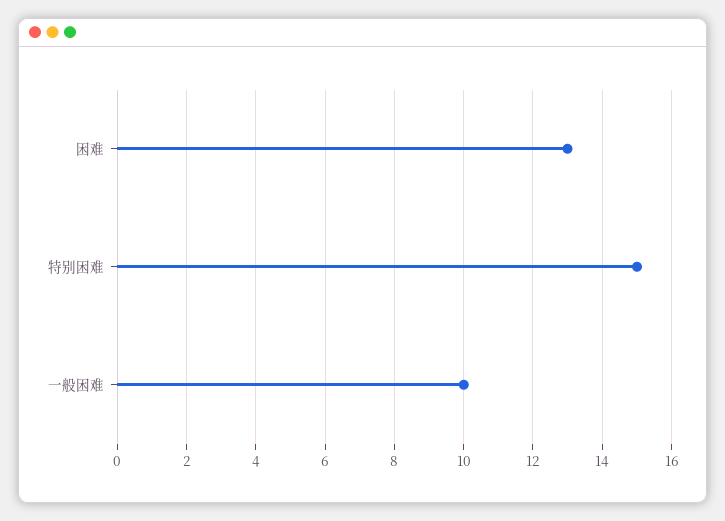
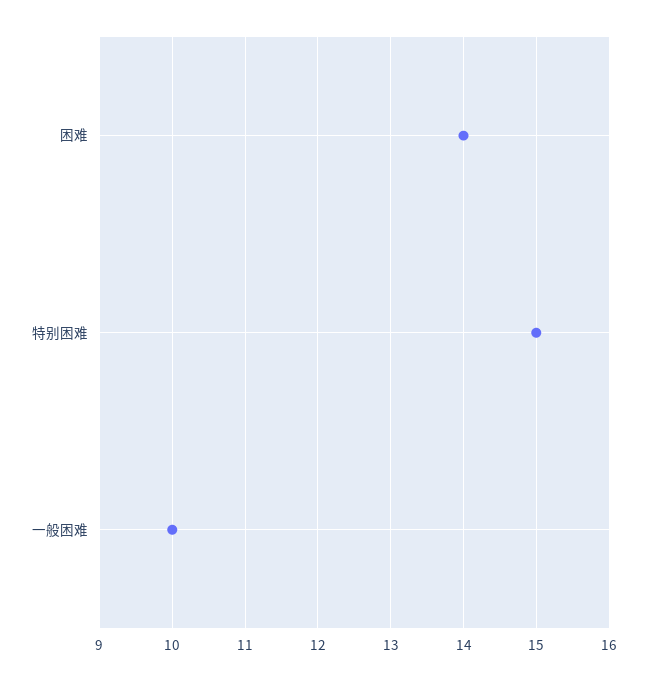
困难: 13 -> 14

